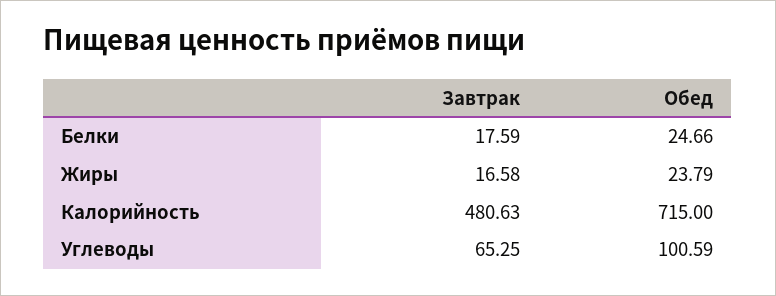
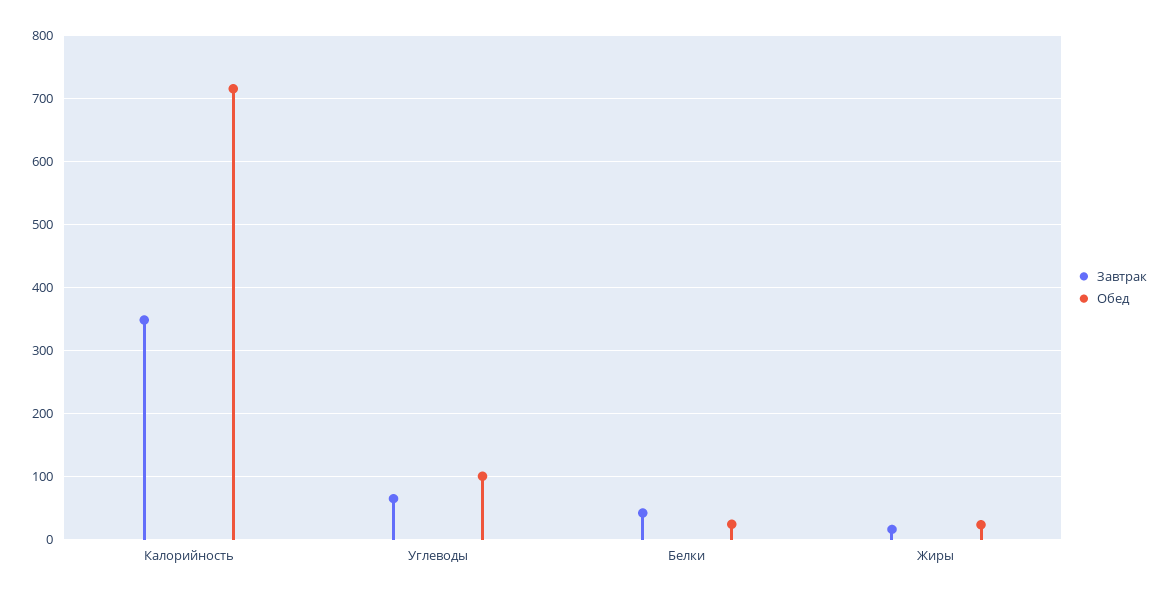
Завтрак, Белки: 17.59 -> 40
Завтрак, Калорийность: 480.63 -> 350

